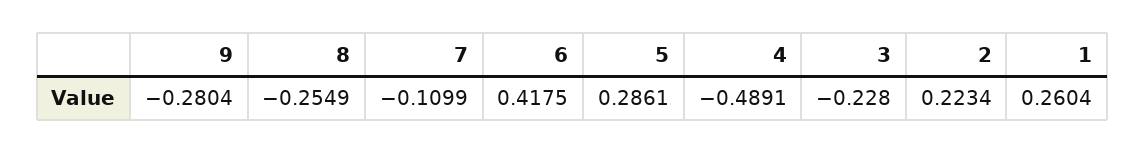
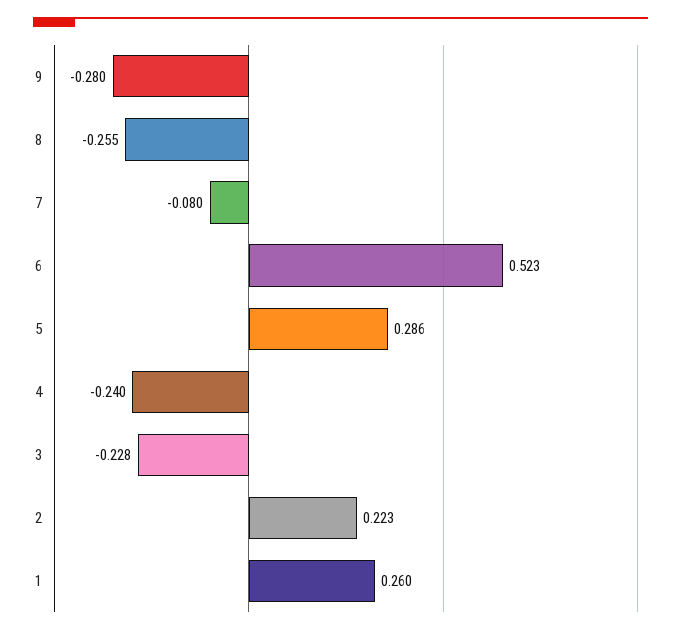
7: -0.1099 -> -0.08
6: 0.4175 -> 0.523
4: -0.4891 -> -0.24

